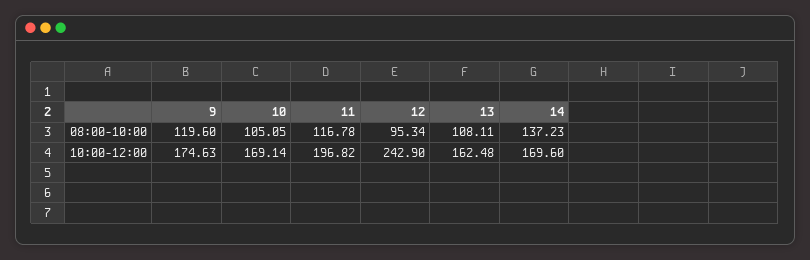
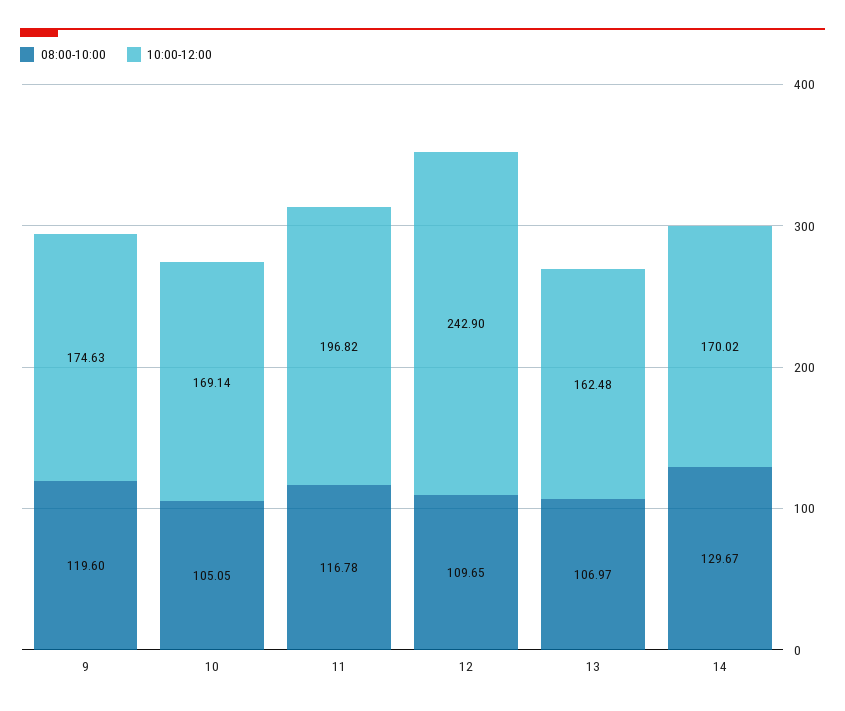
08:00-10:00, 12: 95.34 -> 109.65
08:00-10:00, 13: 108.11 -> 106.97
08:00-10:00, 14: 137.23 -> 129.67
10:00-12:00, 14: 169.6 -> 170.02

